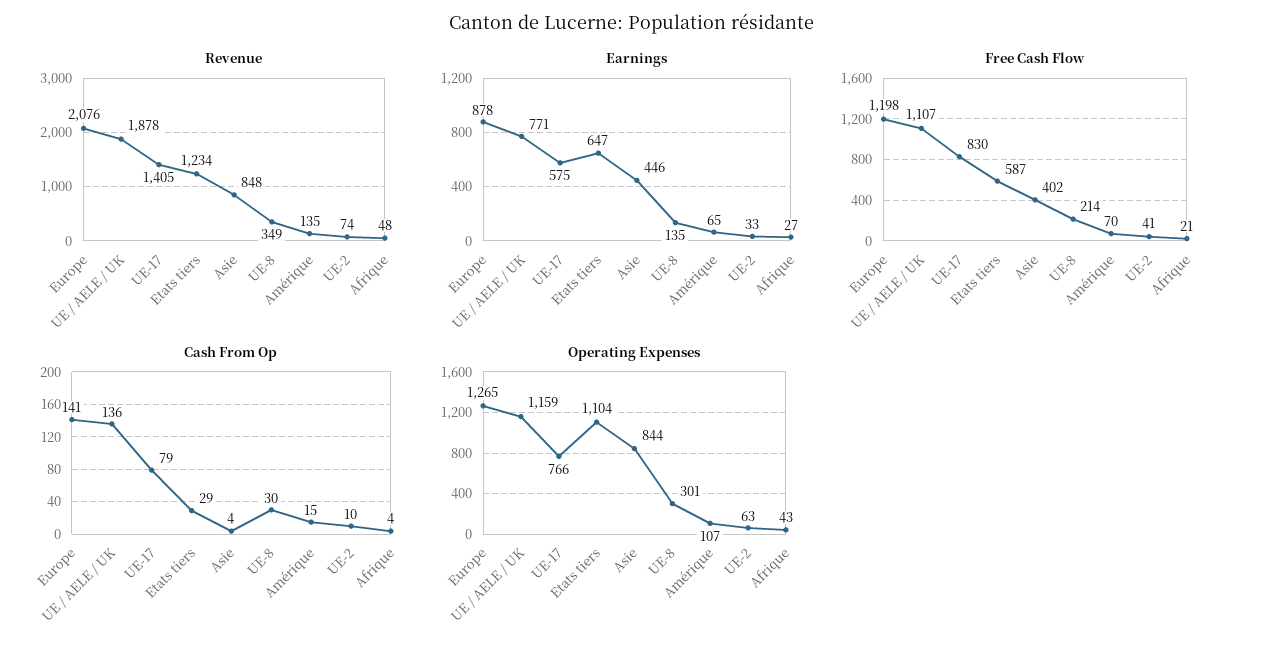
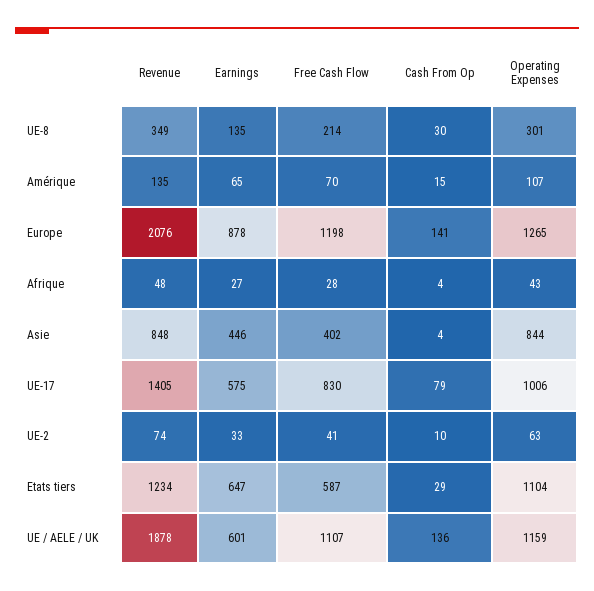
Earnings, UE / AELE / UK: 771 -> 601
Free Cash Flow, Afrique: 21 -> 28
Operating Expenses, UE-17: 766 -> 1006

